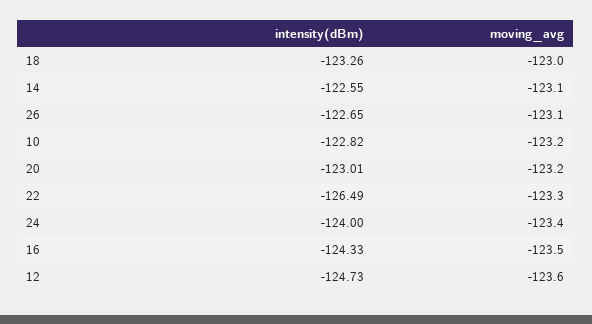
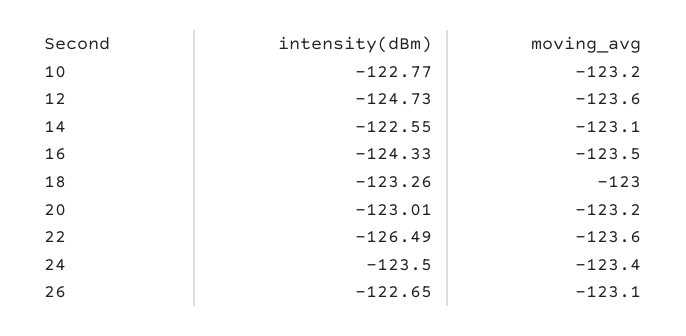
intensity(dBm), 10: -122.82 -> -122.77
moving_avg, 22: -123.3 -> -123.6
intensity(dBm), 24: -124 -> -123.5

